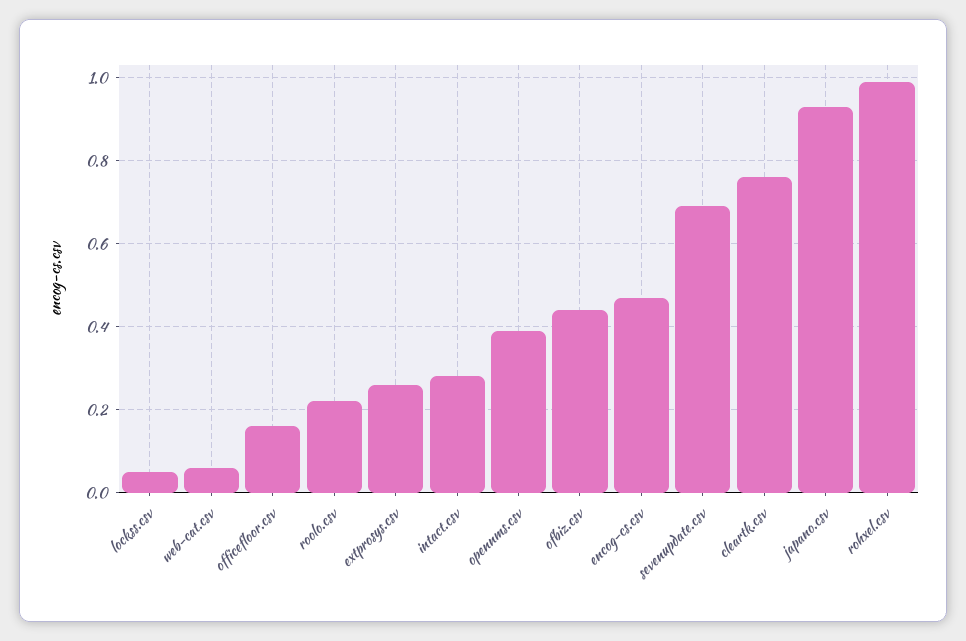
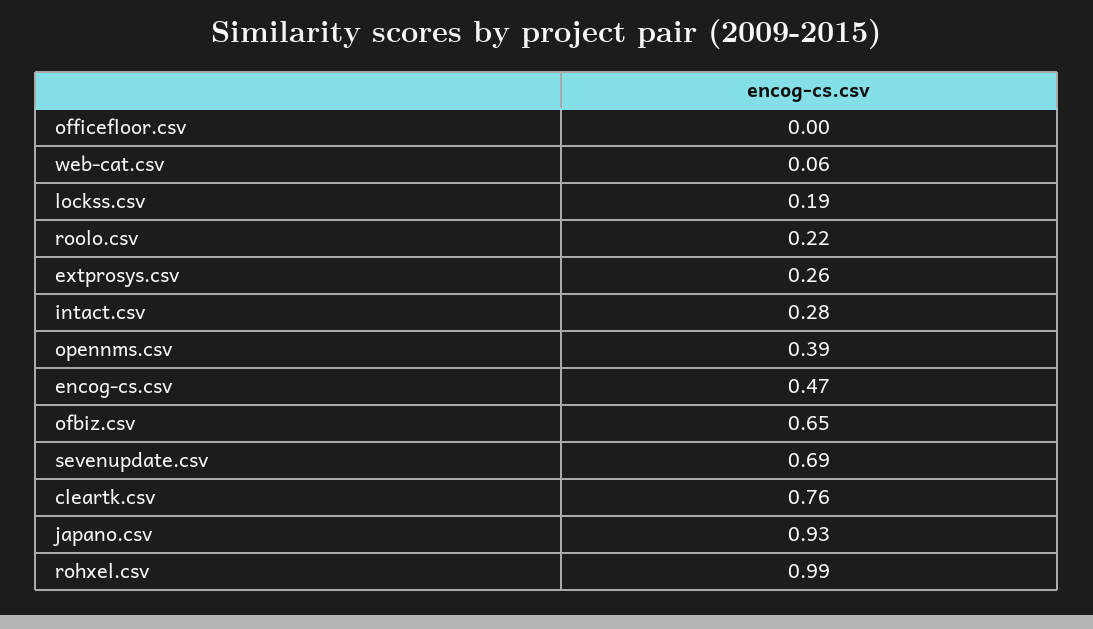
lockss.csv: 0.05 -> 0.19
officefloor.csv: 0.15 -> 0
ofbiz.csv: 0.45 -> 0.65

